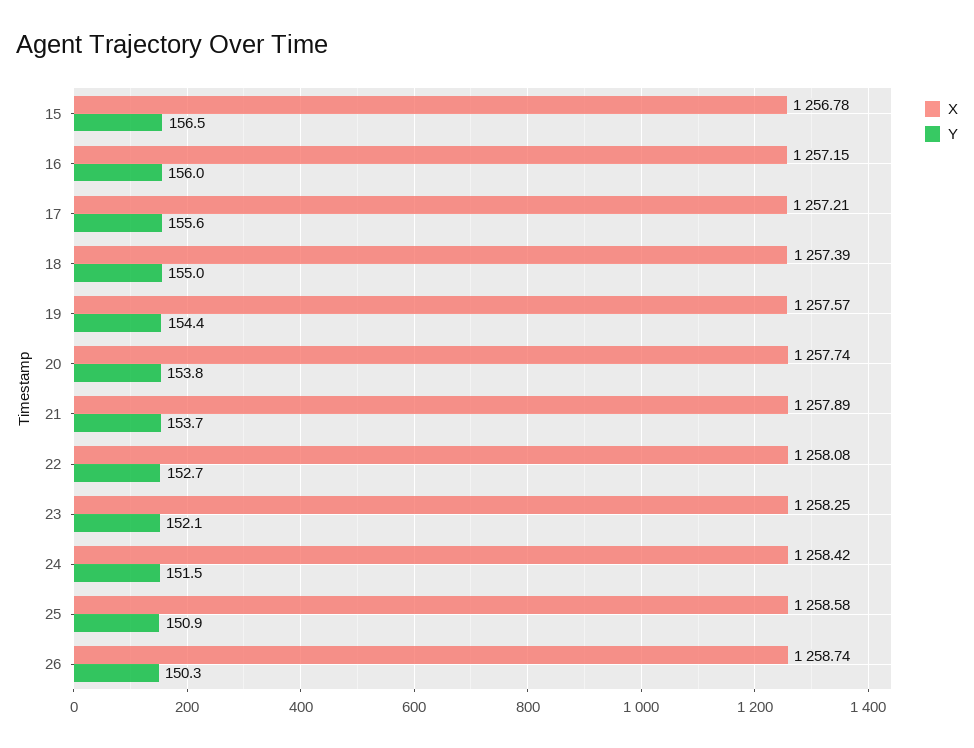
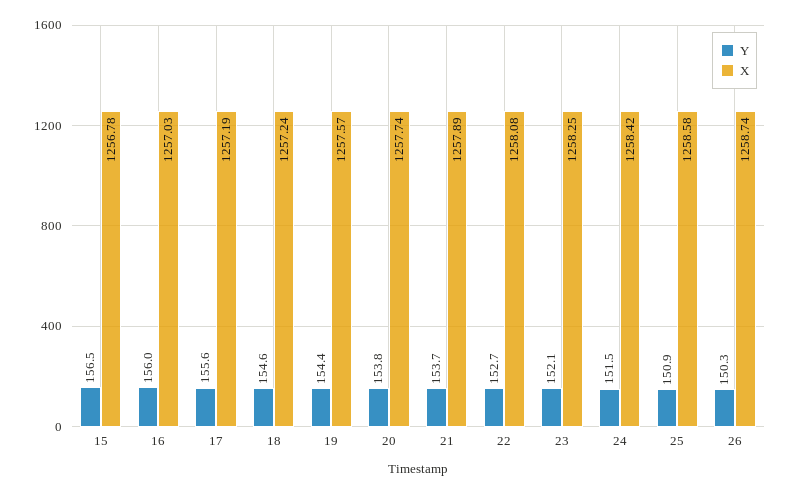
X, 16: 1257.15 -> 1257.03
X, 17: 1257.21 -> 1257.19
X, 18: 1257.39 -> 1257.24
Y, 18: 155 -> 154.6

